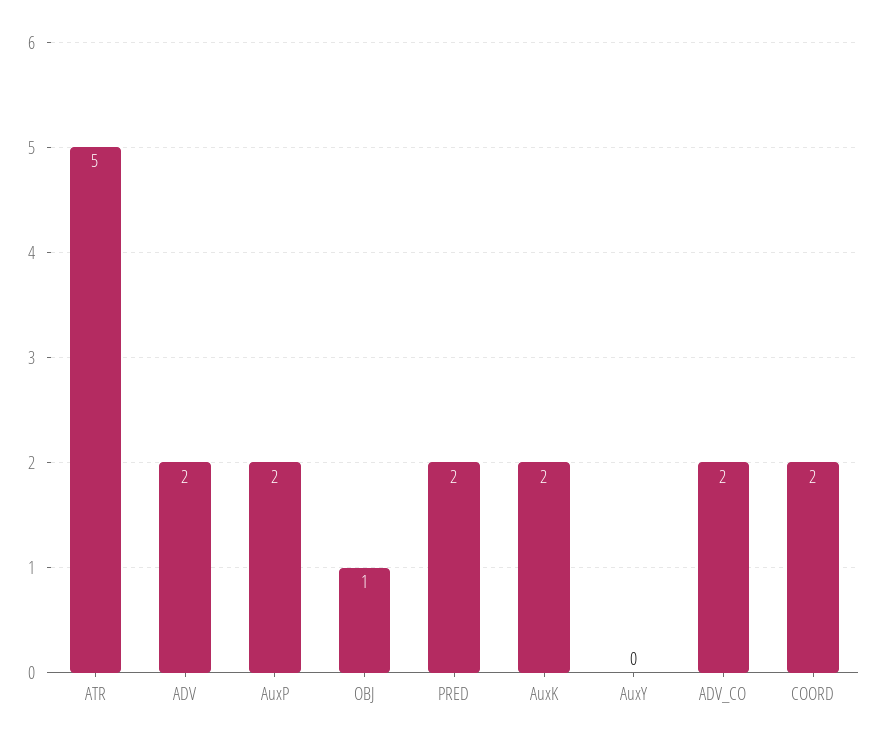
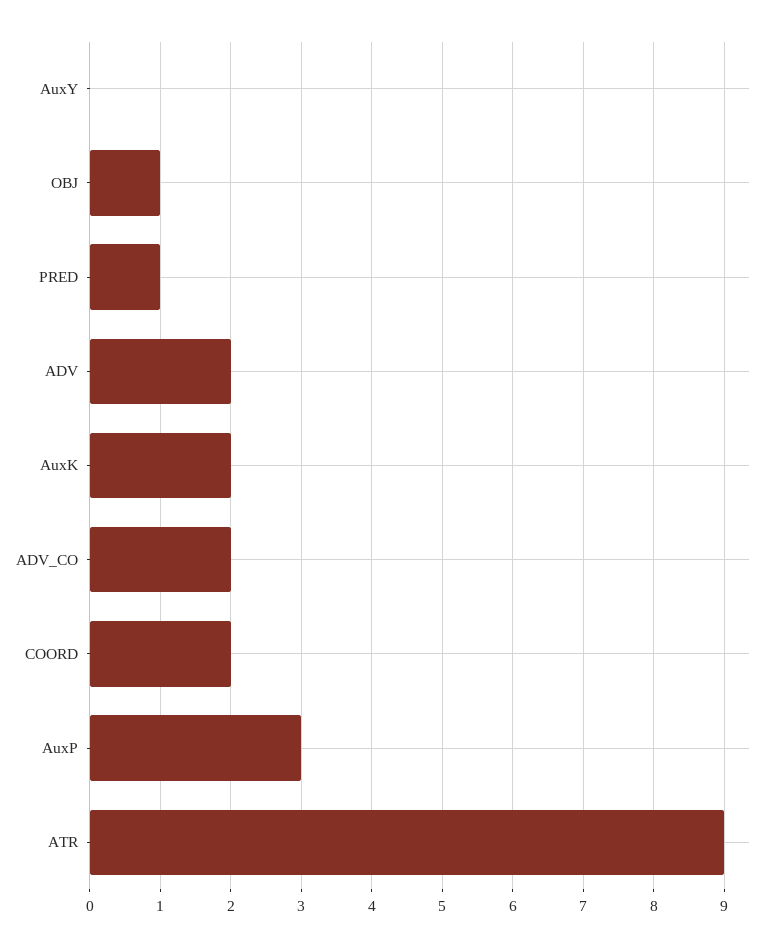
ATR: 5 -> 9
AuxP: 2 -> 3
PRED: 2 -> 1

